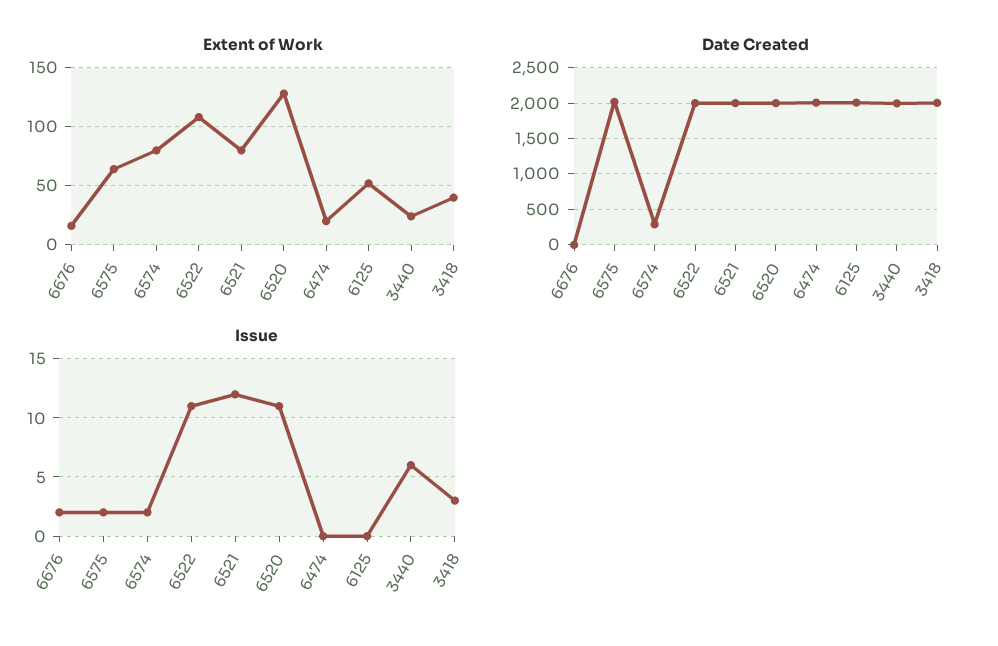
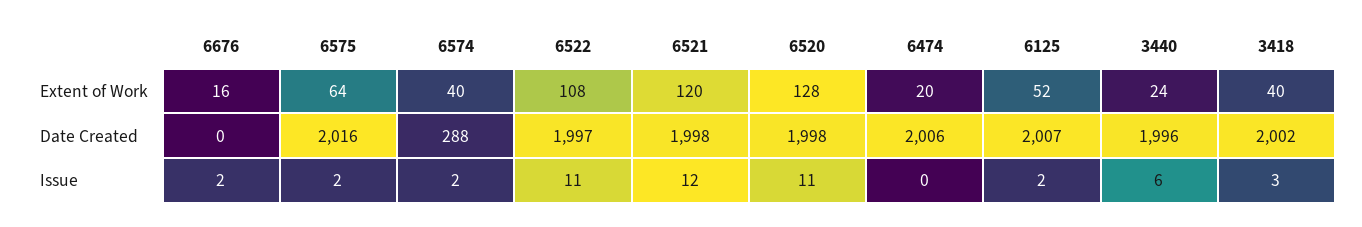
Extent of Work, 6574: 80 -> 40
Extent of Work, 6521: 80 -> 120
Issue, 6125: 0 -> 2

